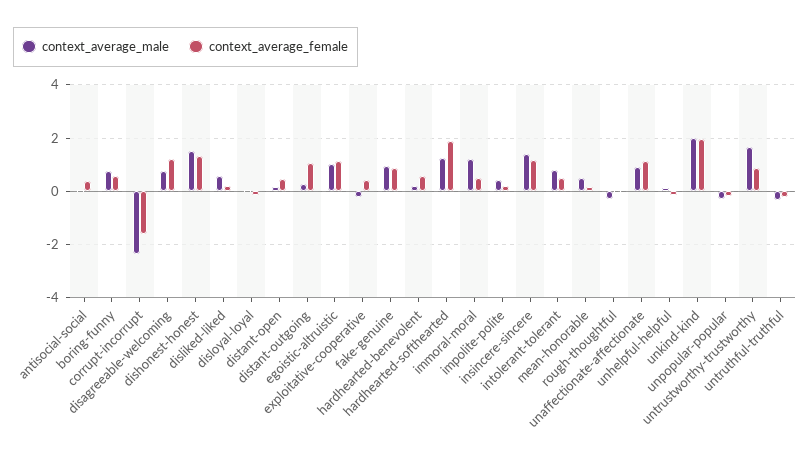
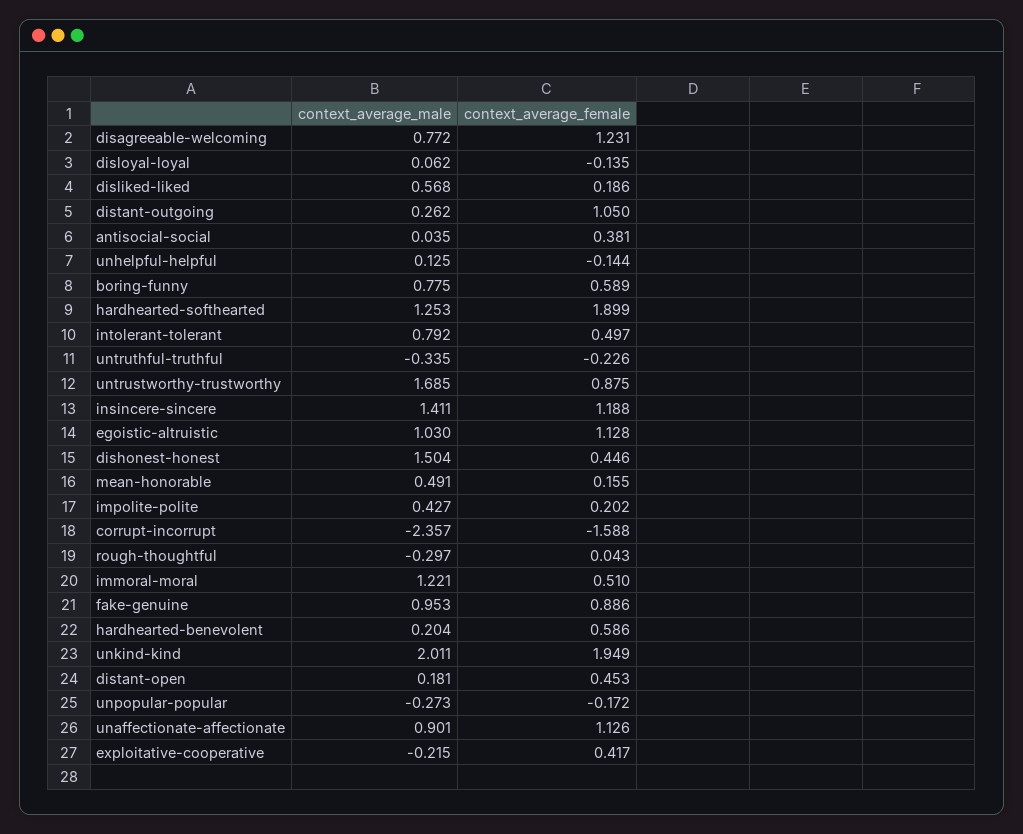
context_average_female, dishonest-honest: 1.25 -> 0.446

